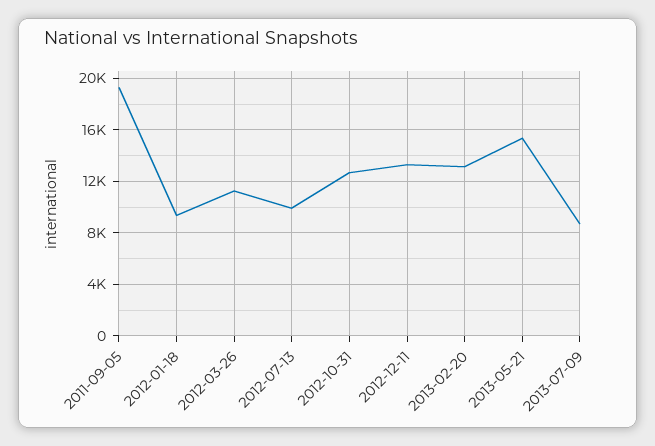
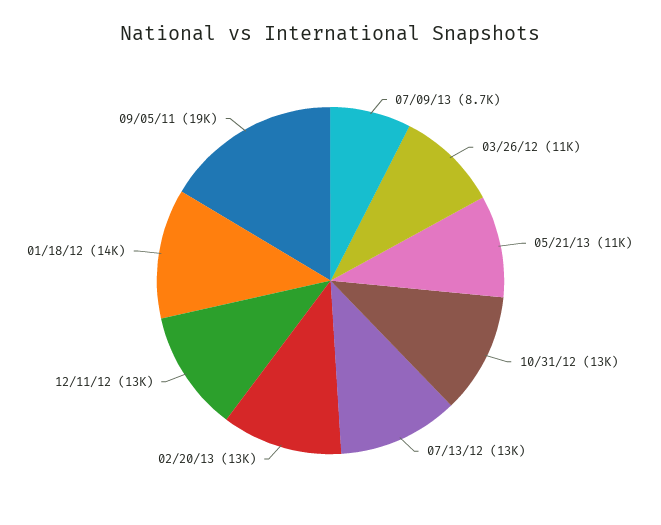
2012-01-18: 9500 -> 14000
2012-07-13: 10000 -> 13000
2013-05-21: 15500 -> 11000

